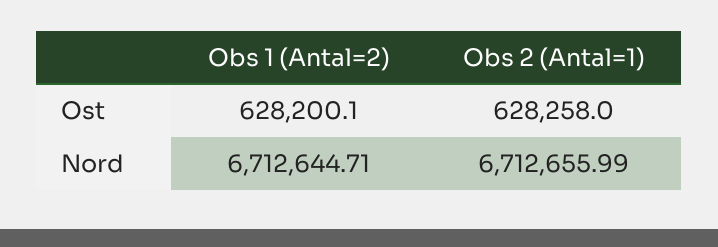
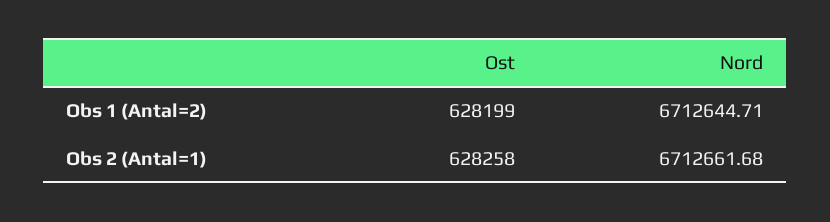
Obs 1 (Antal=2), Ost: 628200.1 -> 628199
Obs 2 (Antal=1), Nord: 6712655.99 -> 6712661.68

